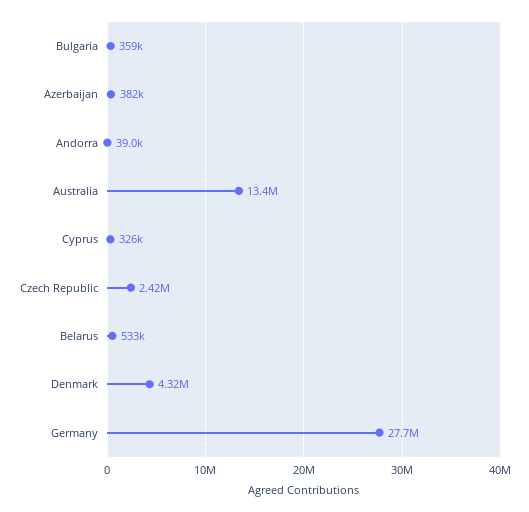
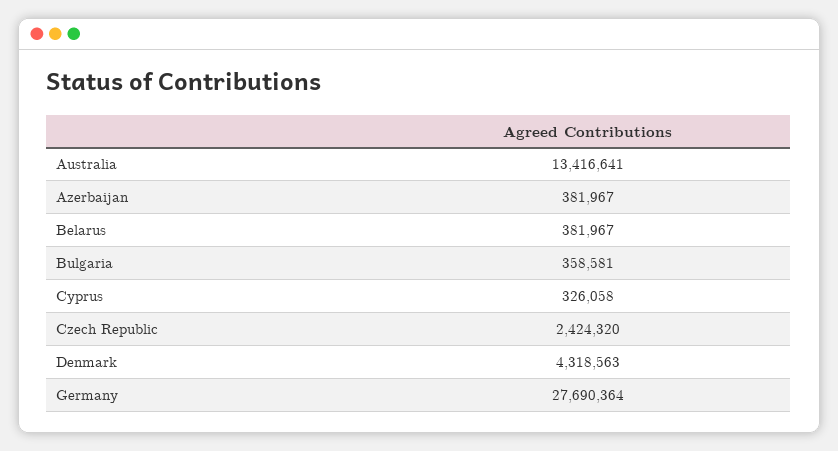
Andorra: 39000 -> none
Belarus: 533000 -> 381967

